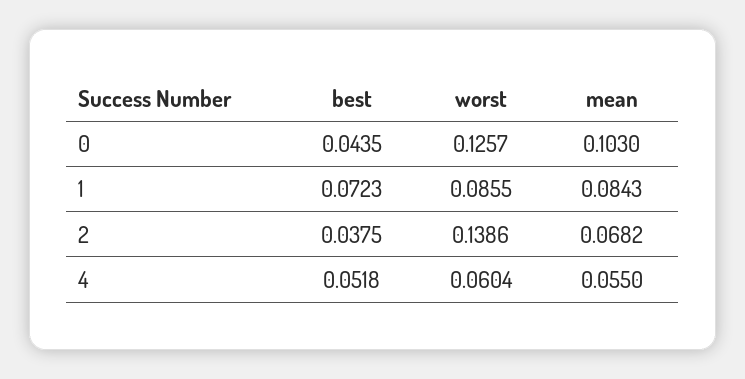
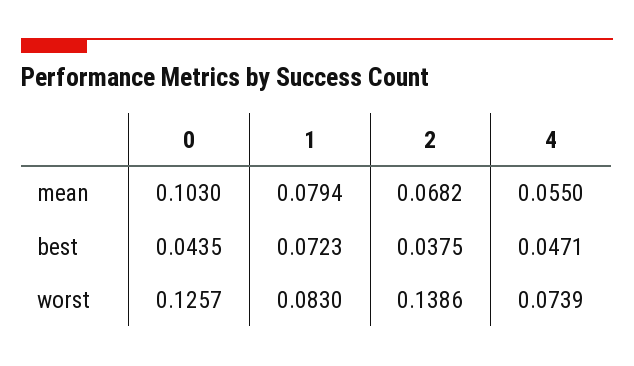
worst, 1: 0.0855 -> 0.083
mean, 1: 0.0843 -> 0.0794
best, 4: 0.0518 -> 0.0471
worst, 4: 0.0604 -> 0.0739

